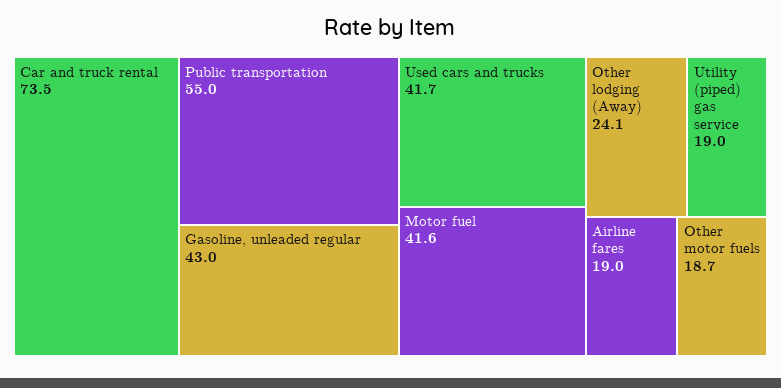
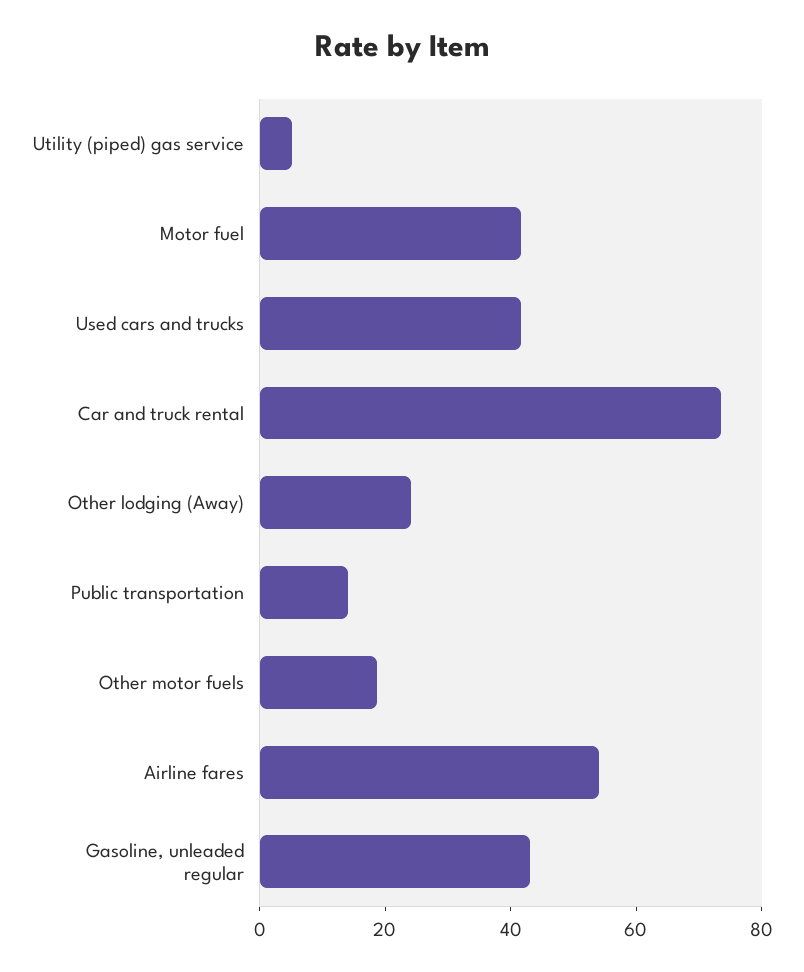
Public transportation: 55 -> 15
Utility (piped) gas service: 19 -> 5
Airline fares: 19 -> 55

